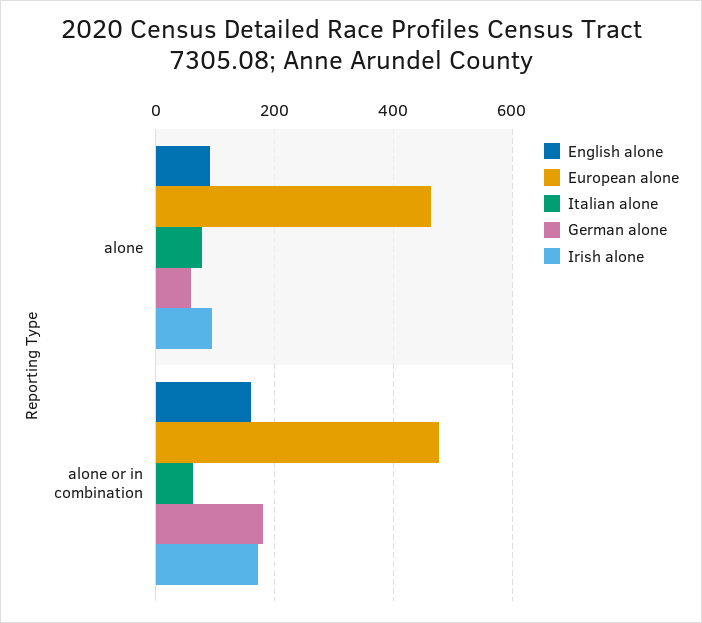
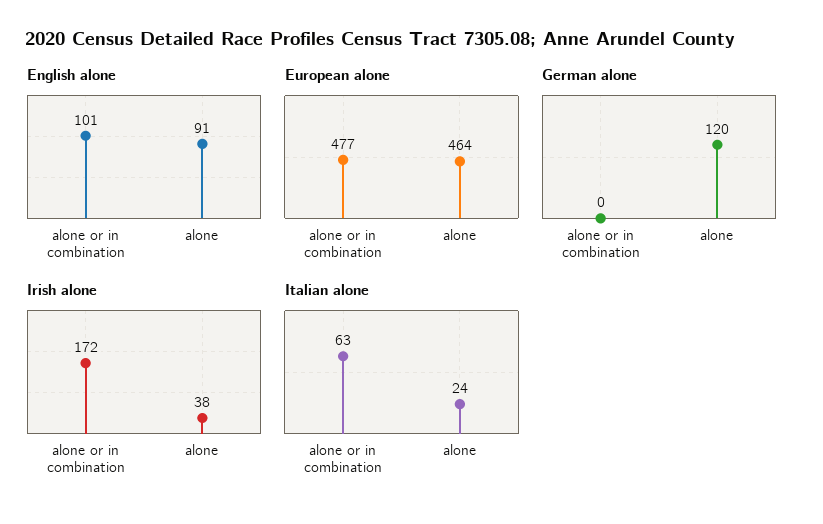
Italian alone, alone: 80 -> 24
German alone, alone: 60 -> 120
Irish alone, alone: 100 -> 38
English alone, alone or in combination: 160 -> 101
German alone, alone or in combination: 180 -> 0

